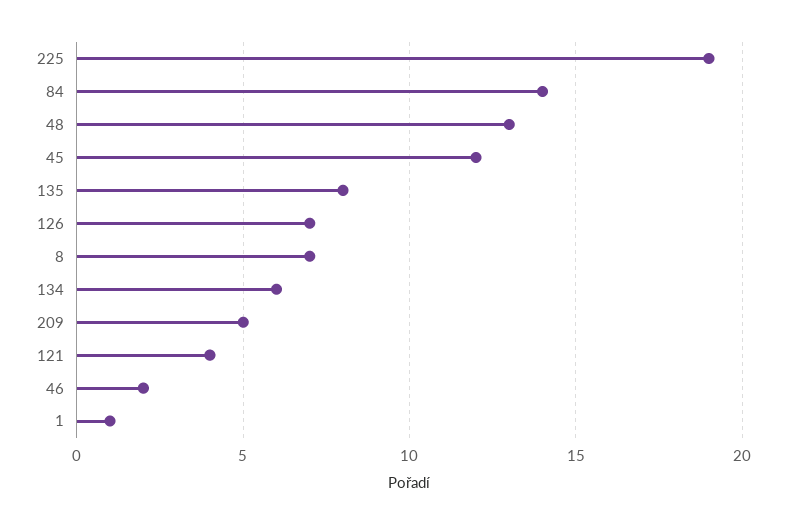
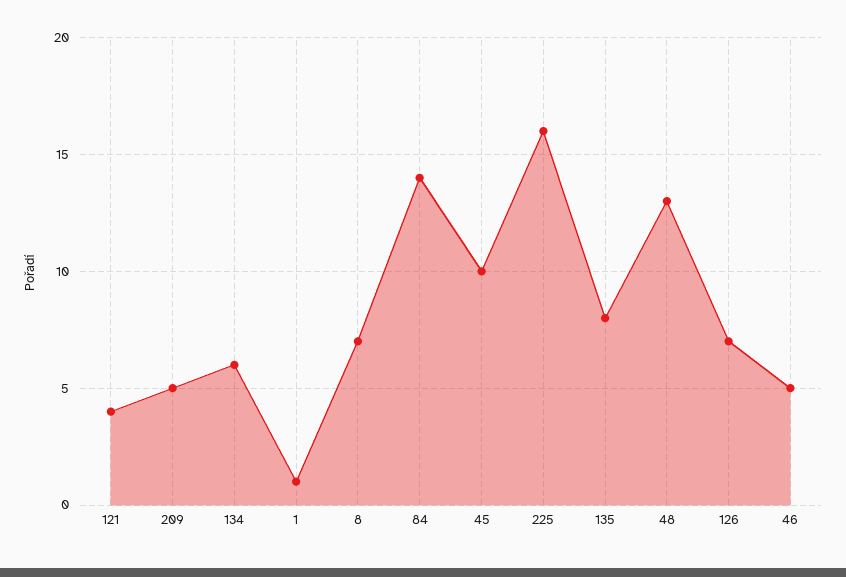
225: 19 -> 16
45: 12 -> 10
46: 2 -> 5

